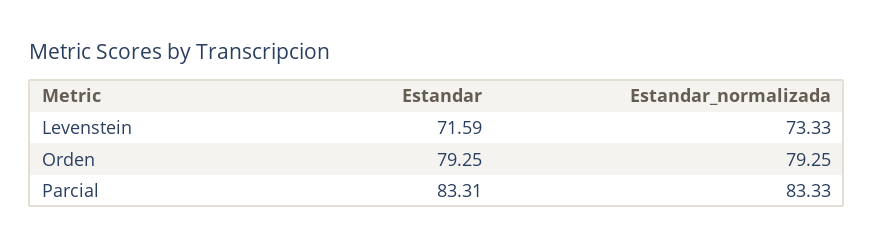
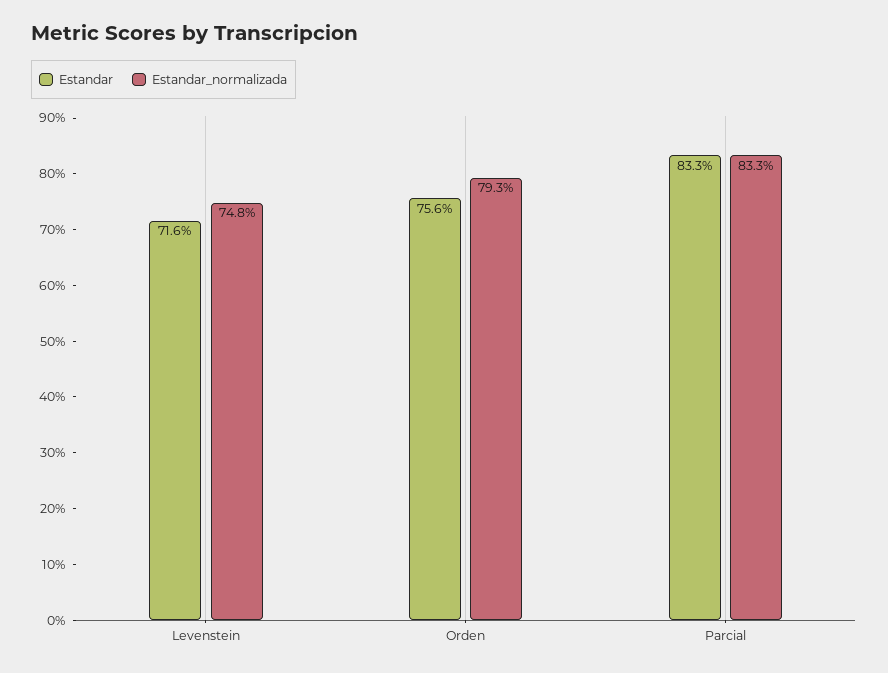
Estandar_normalizada, Levenstein: 73.33 -> 74.8
Estandar, Orden: 79.25 -> 75.6

